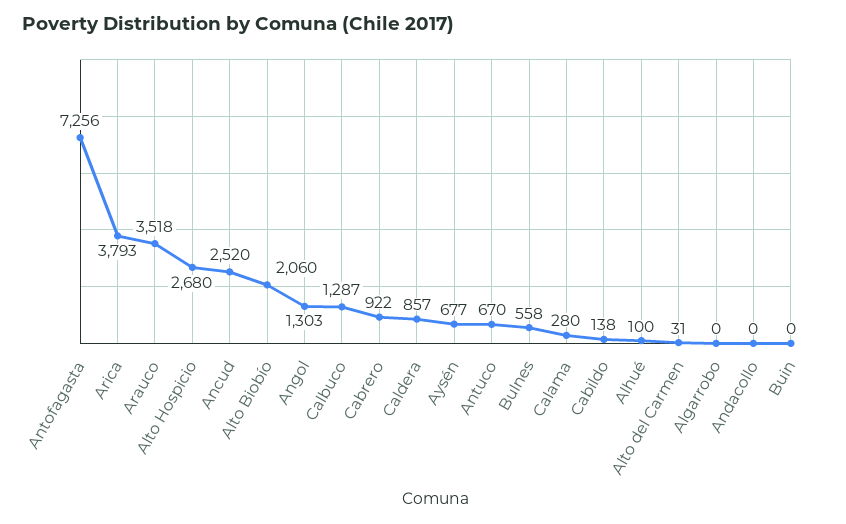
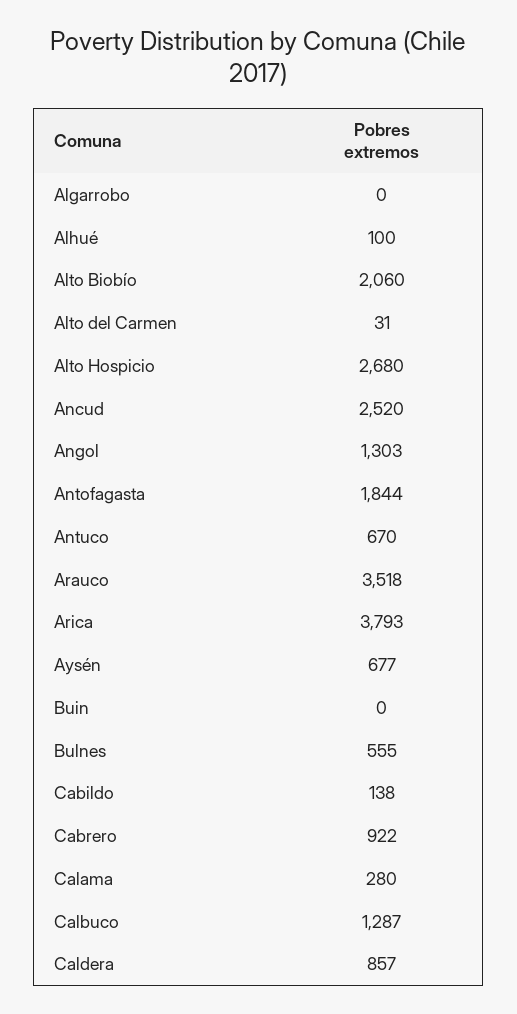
Antofagasta: 7256 -> 1844
Bulnes: 558 -> 555
Andacollo: 0 -> none

